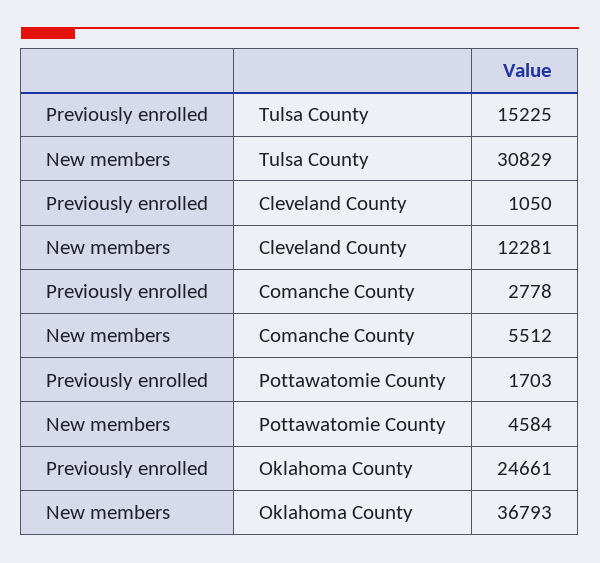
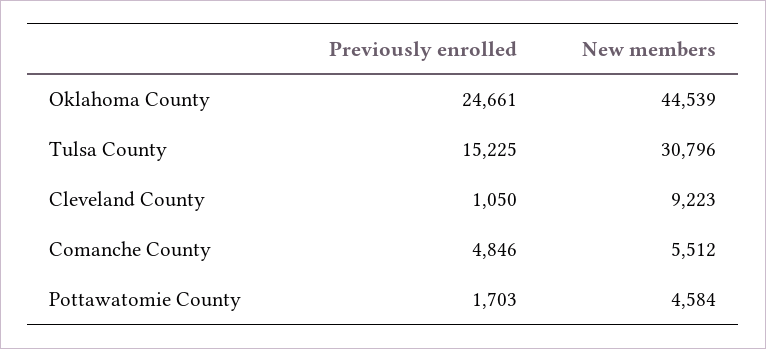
New members, Tulsa County: 30829 -> 30796
New members, Cleveland County: 12281 -> 9223
Previously enrolled, Comanche County: 2778 -> 4846
New members, Oklahoma County: 36793 -> 44539

